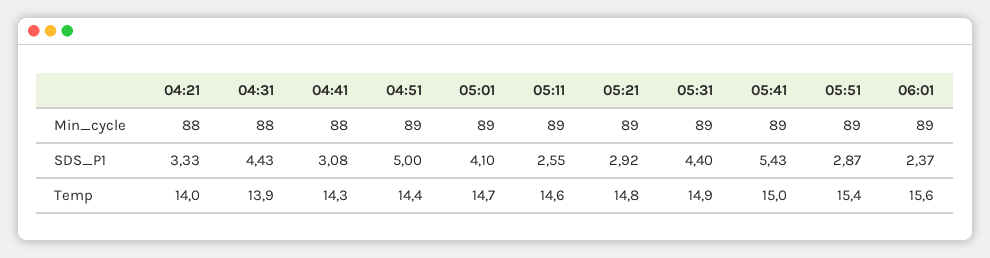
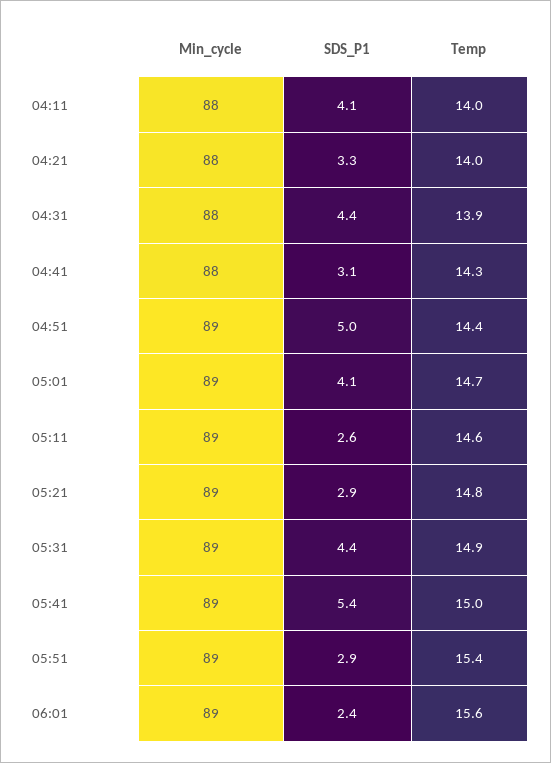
04:11, Min_cycle: none -> 88
04:11, SDS_P1: none -> 4.1
04:11, Temp: none -> 14

